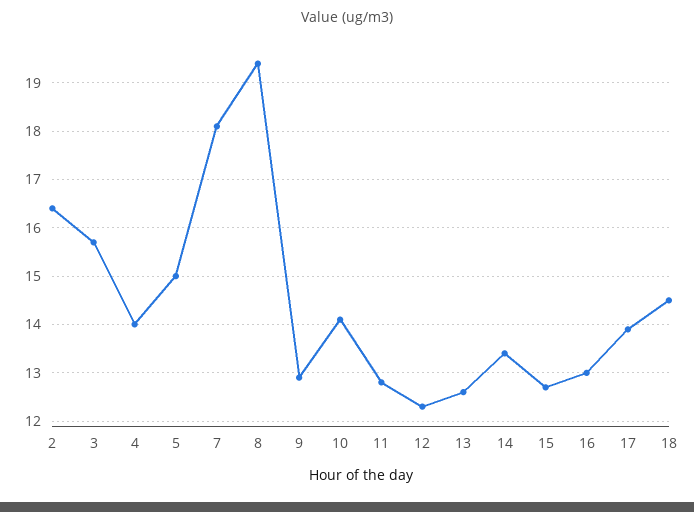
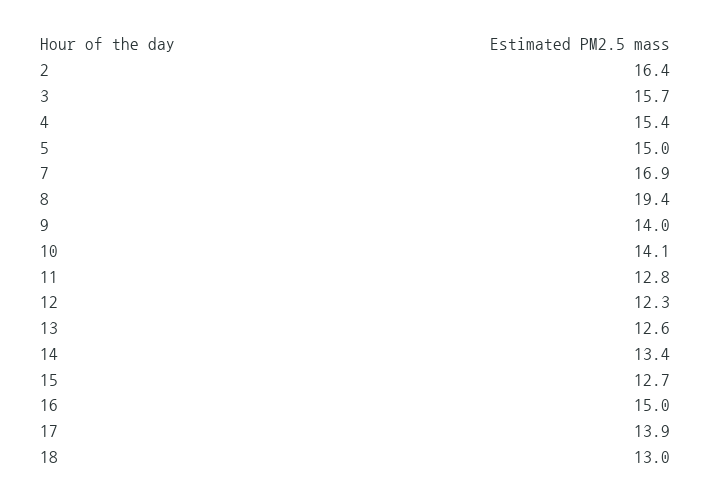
4: 14 -> 15.4
7: 18 -> 16.9
9: 13 -> 14
16: 13 -> 15
18: 14.5 -> 13

